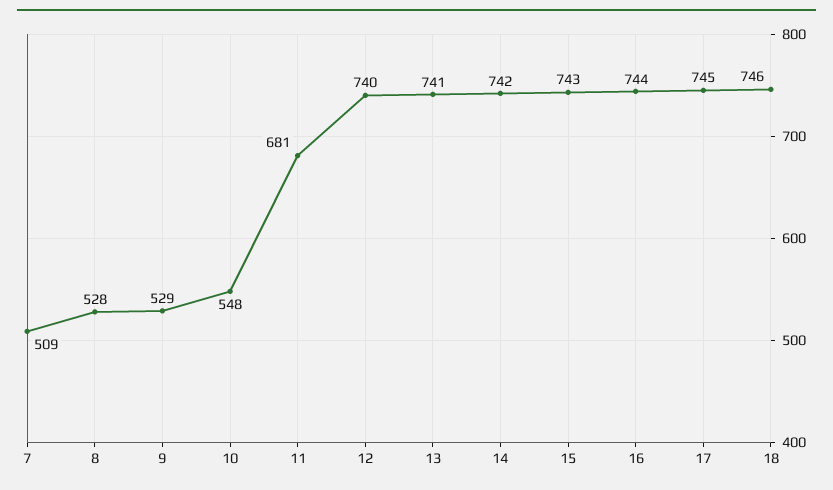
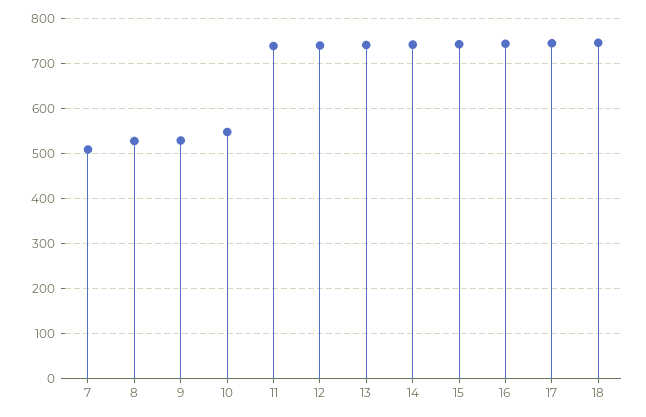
11: 681 -> 740

